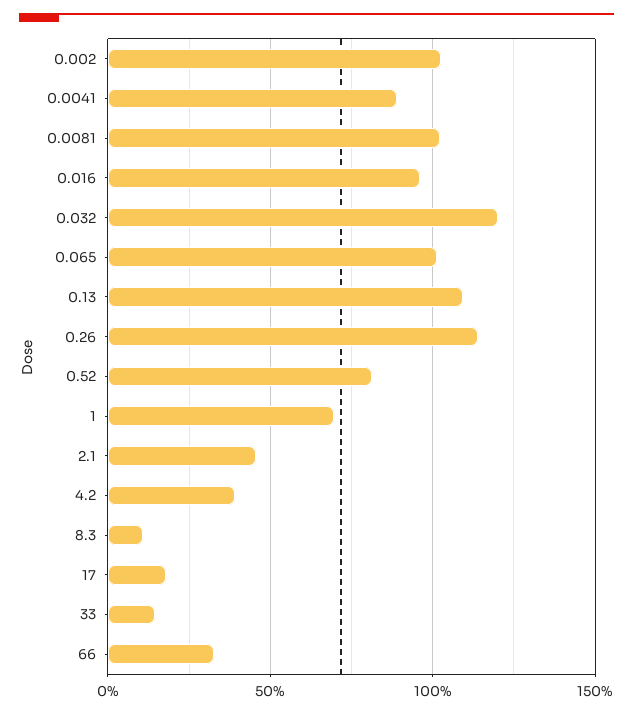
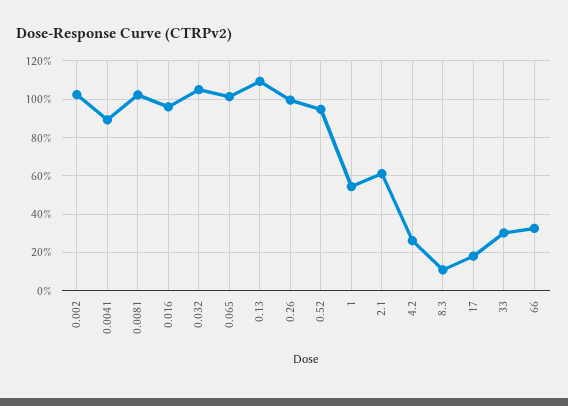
0.032: 120 -> 105
0.26: 115 -> 100
0.52: 80 -> 95
1: 70 -> 55
2.1: 45 -> 60
4.2: 40 -> 25
33: 15 -> 30

